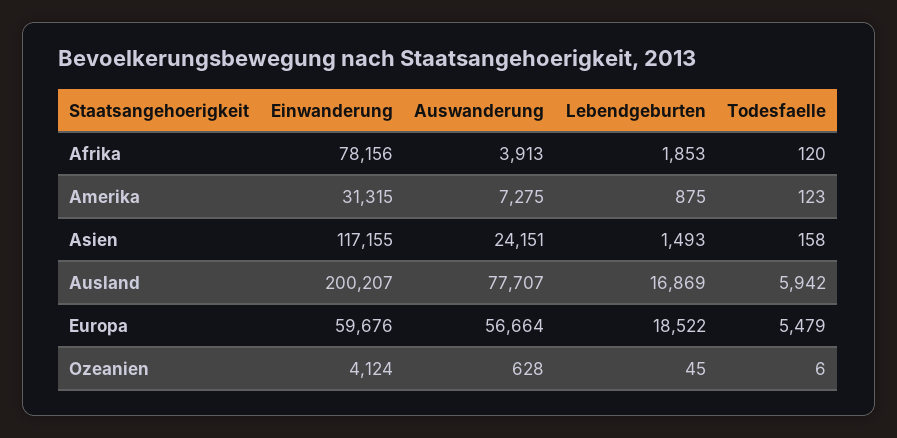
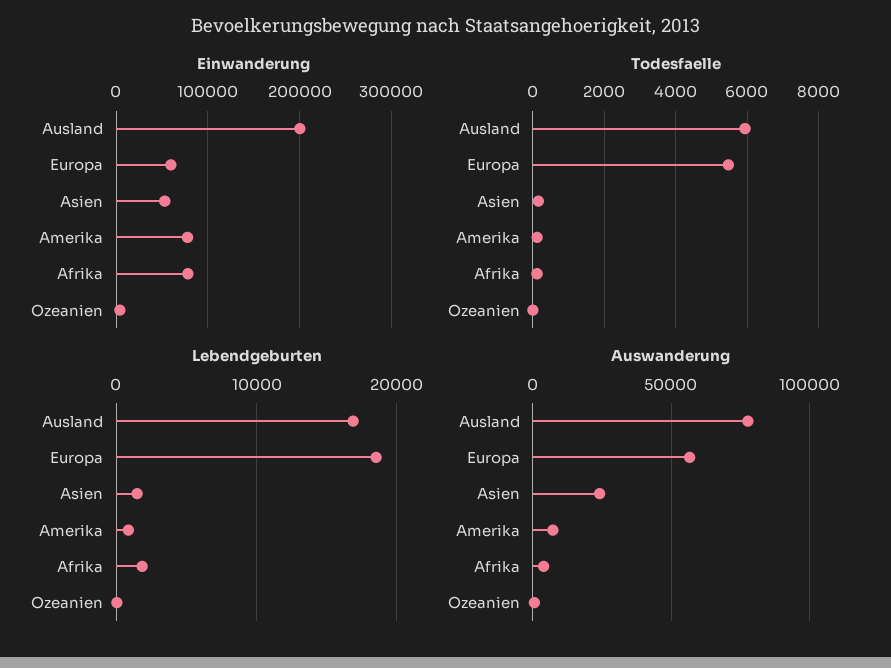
Einwanderung, Amerika: 31315 -> 80000
Einwanderung, Asien: 117155 -> 50000

